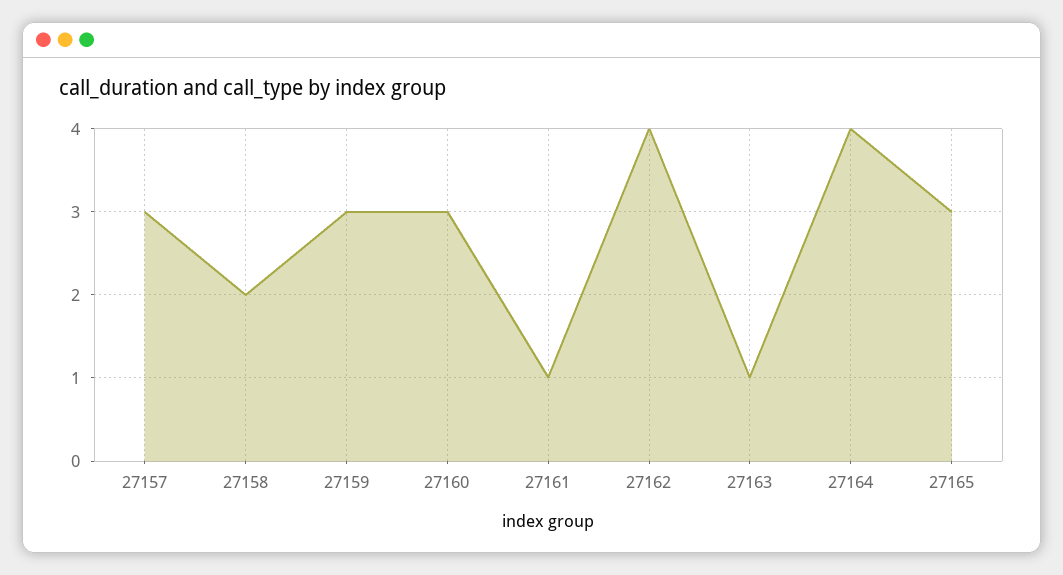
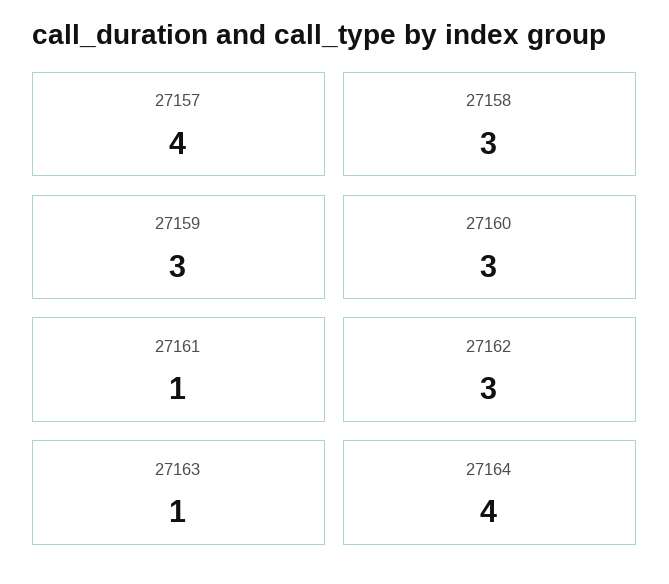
27157: 3 -> 4
27158: 2 -> 3
27162: 4 -> 3
27165: 3 -> none

